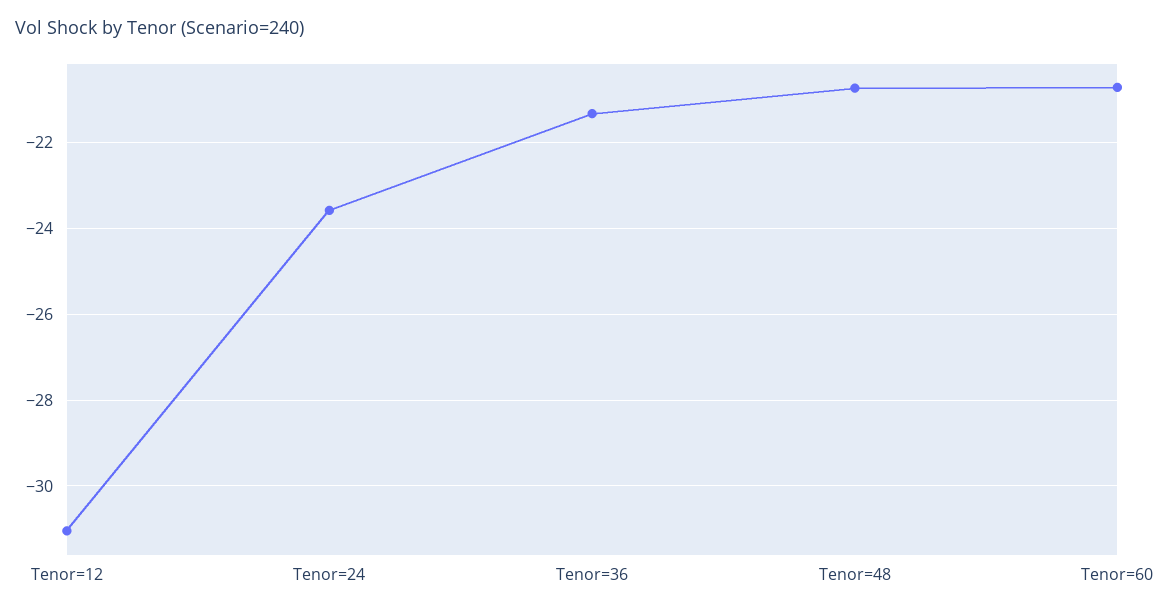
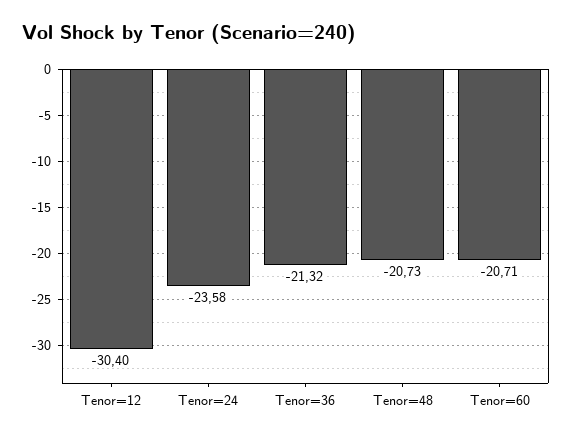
Tenor=12: -31 -> -30.4

